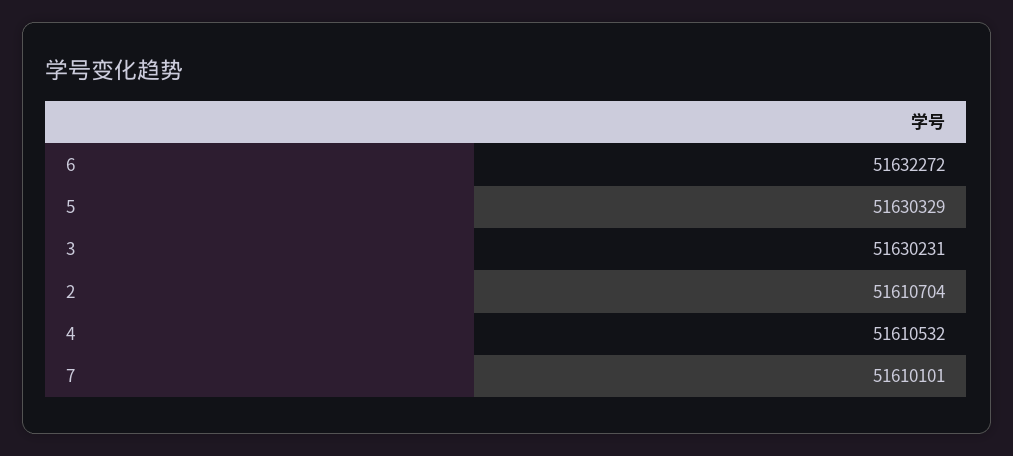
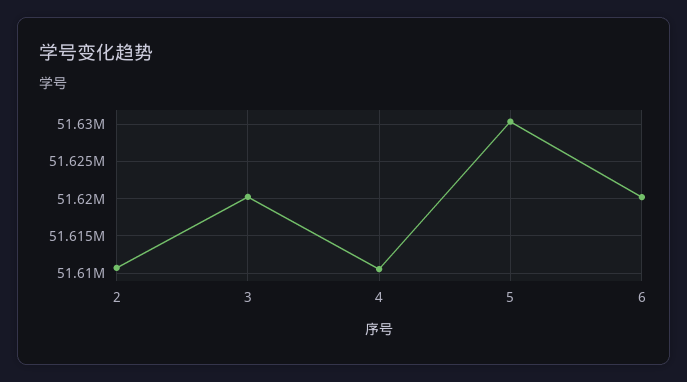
6: 51632272 -> 51620000
3: 51630231 -> 51620000
7: 51610101 -> none

